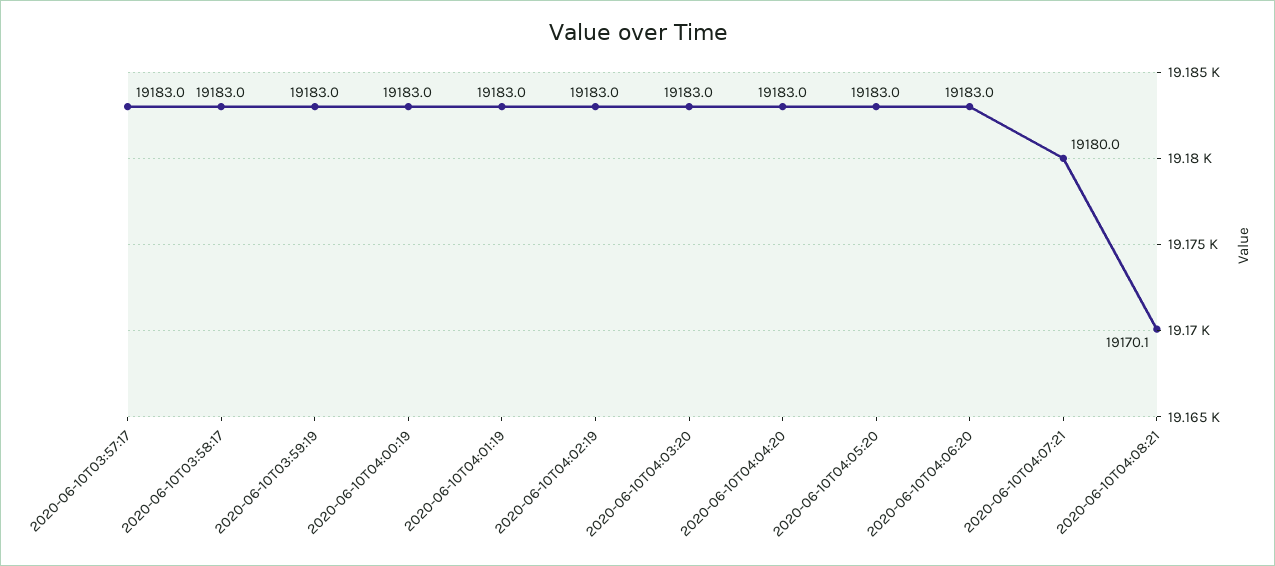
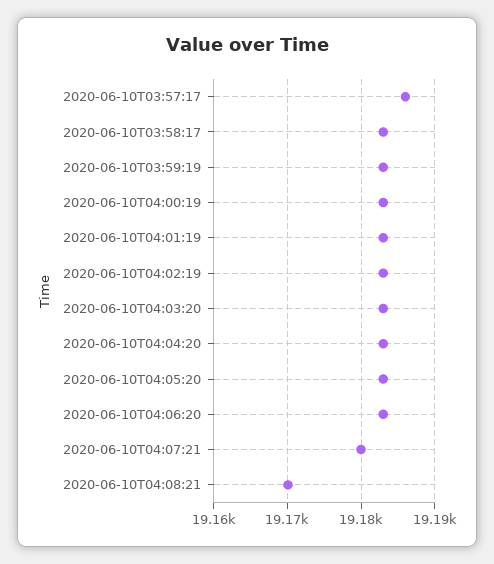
2020-06-10T03:57:17: 19183 -> 19186

